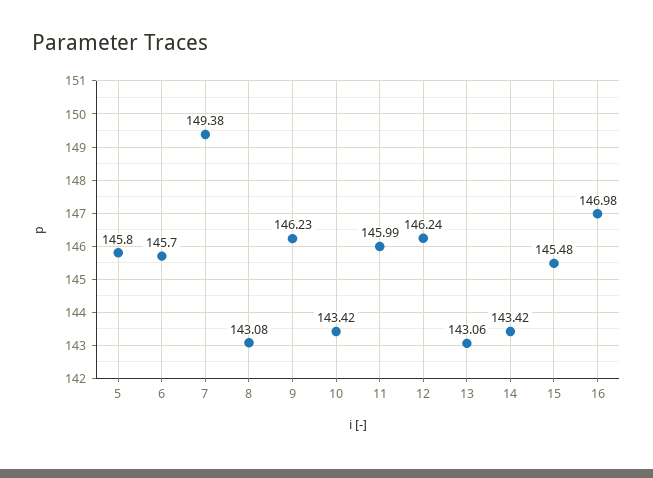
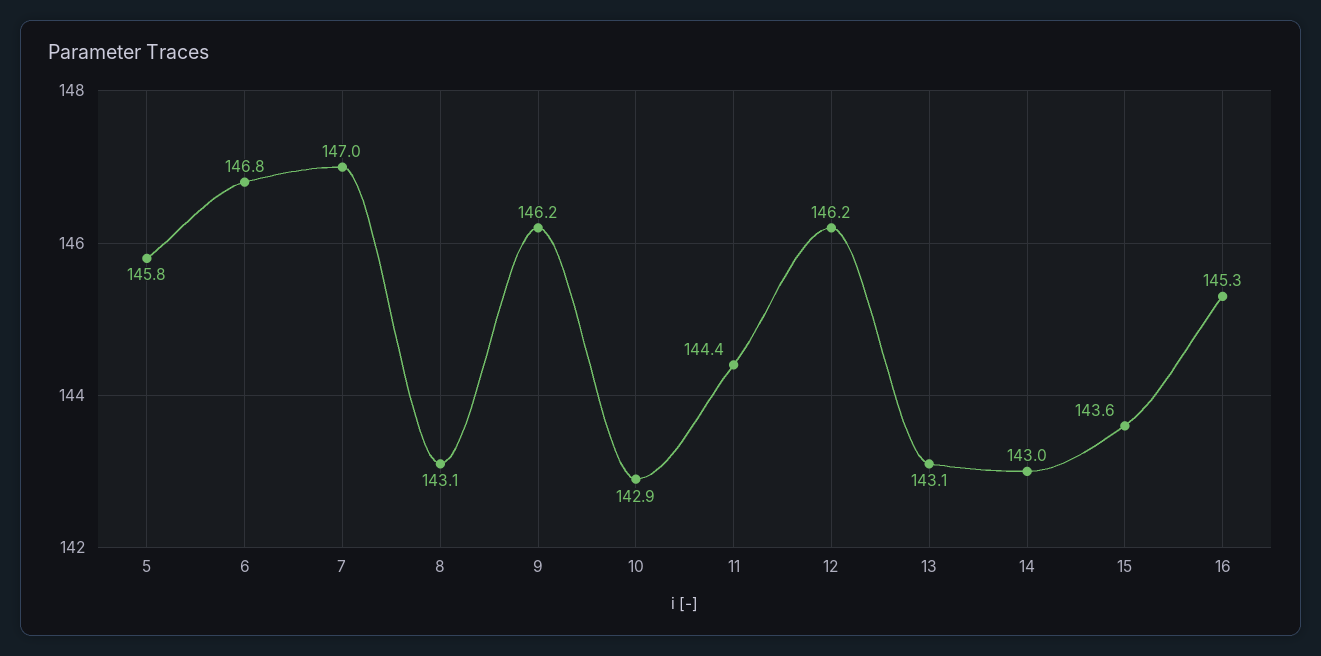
6: 145.7 -> 146.8
7: 149.38 -> 147
10: 143.42 -> 142.9
11: 145.99 -> 144.4
14: 143.42 -> 143
15: 145.48 -> 143.6
16: 146.98 -> 145.3

